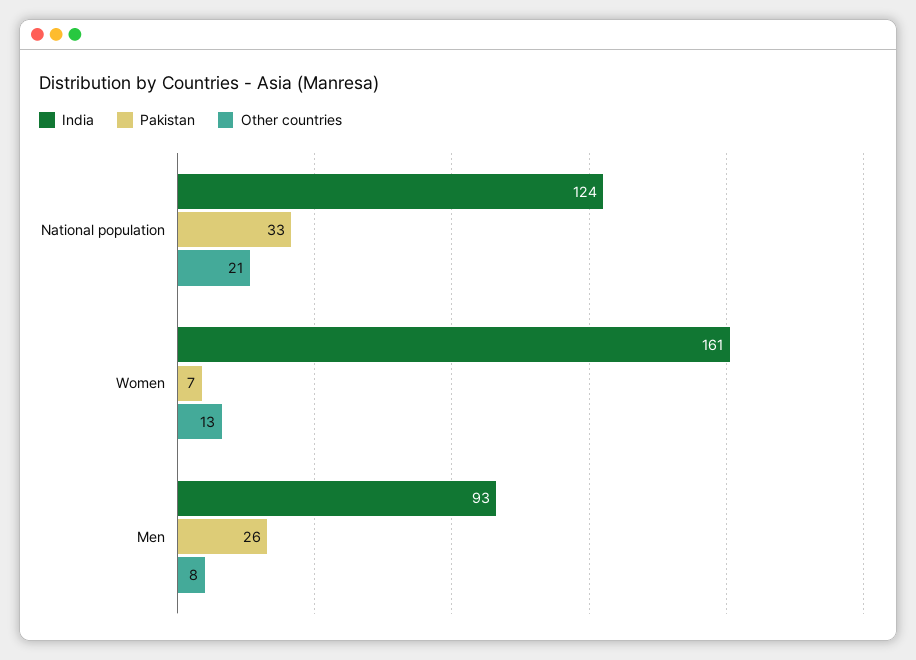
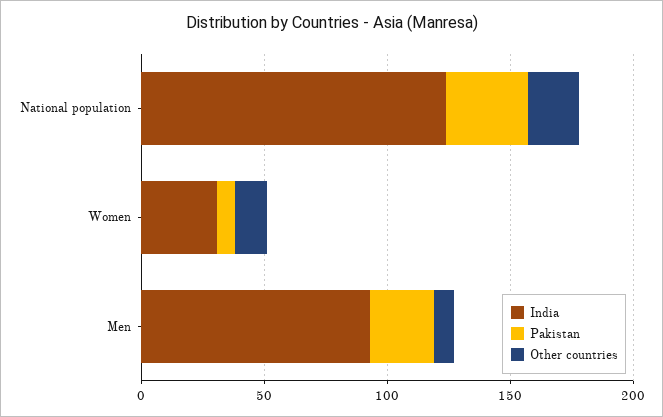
India, Women: 161 -> 30

